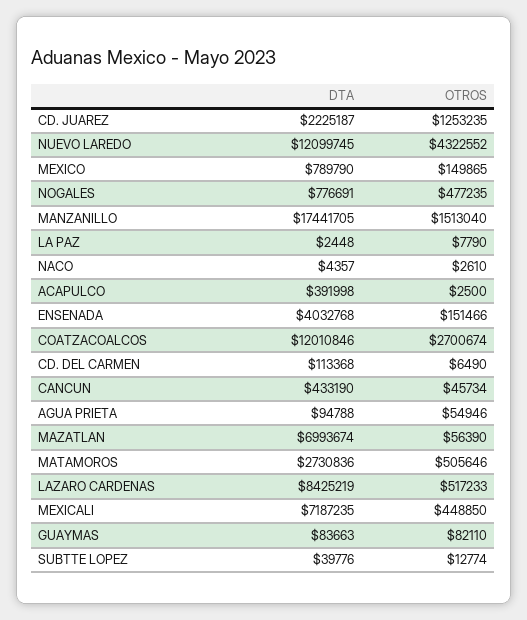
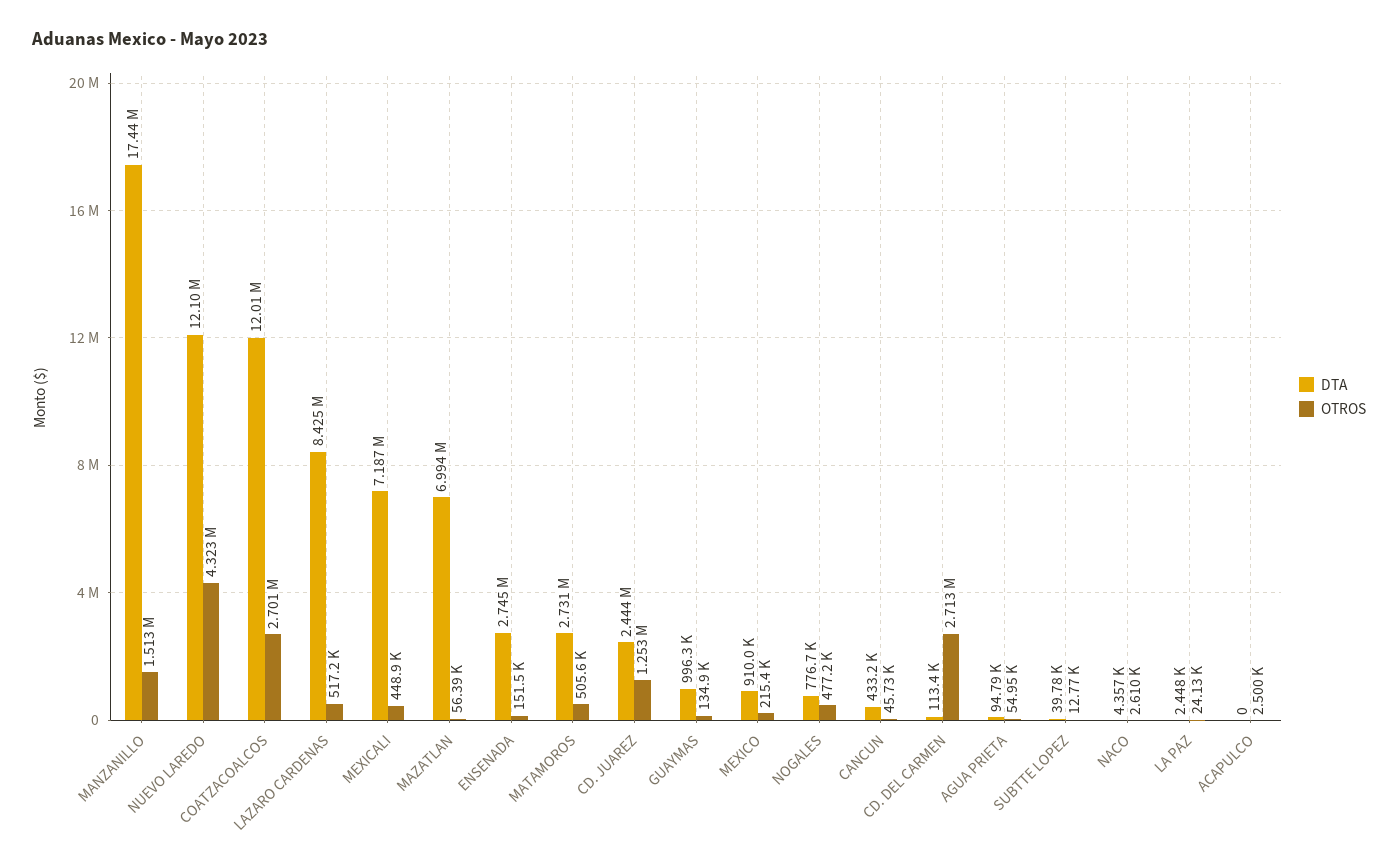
DTA, CD. JUAREZ: 2225187 -> 2444000
DTA, MEXICO: 789790 -> 910000
OTROS, MEXICO: 149865 -> 215400
OTROS, LA PAZ: 7790 -> 24130
DTA, ACAPULCO: 391998 -> 0
DTA, ENSENADA: 4032768 -> 2745000
OTROS, CD. DEL CARMEN: 6490 -> 2713000
DTA, GUAYMAS: 83663 -> 996300
OTROS, GUAYMAS: 82110 -> 134900

